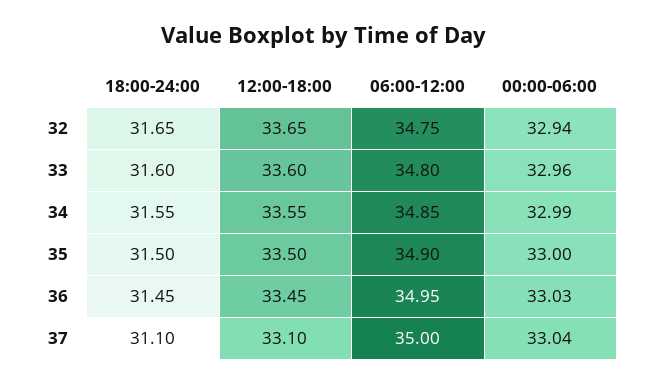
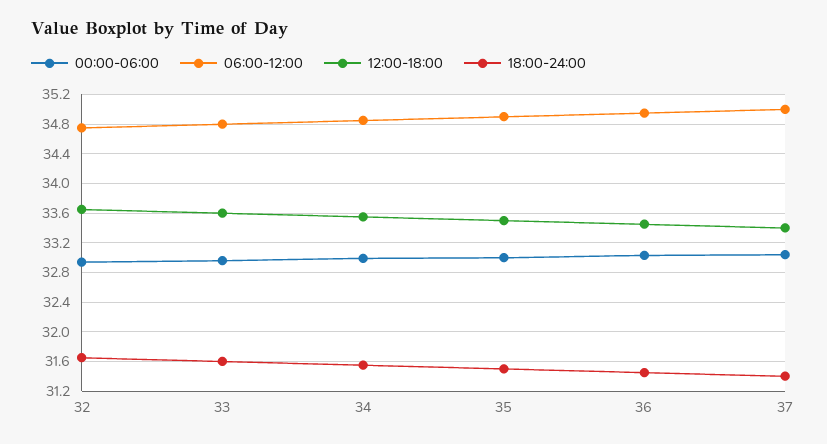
18:00-24:00, 37: 31.1 -> 31.4
12:00-18:00, 37: 33.1 -> 33.4

